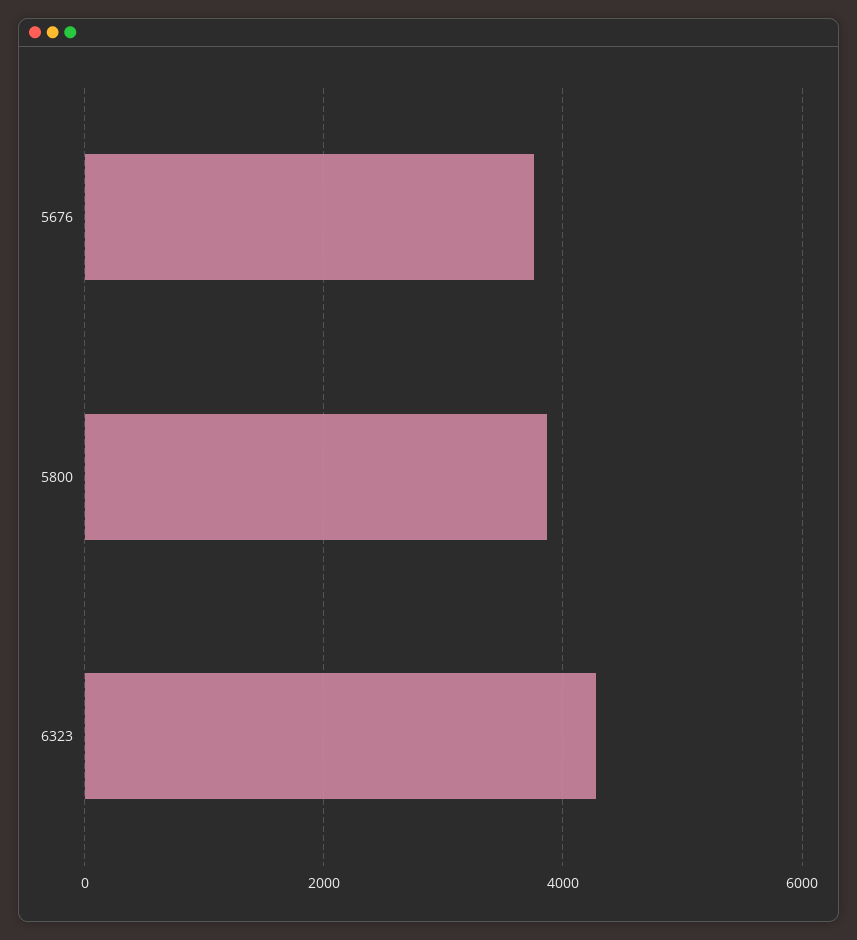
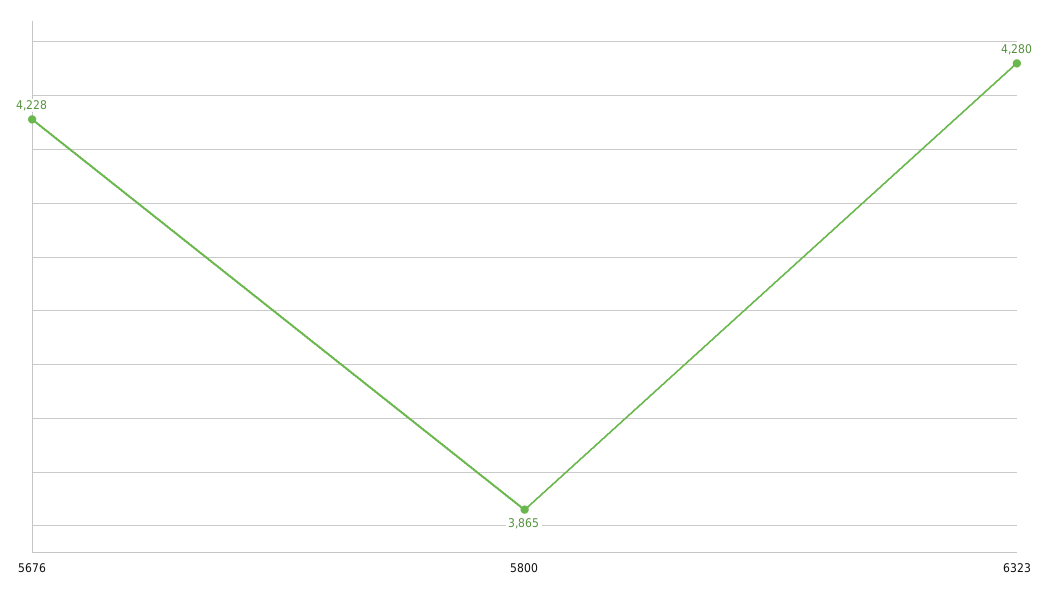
5676: 3800 -> 4228

